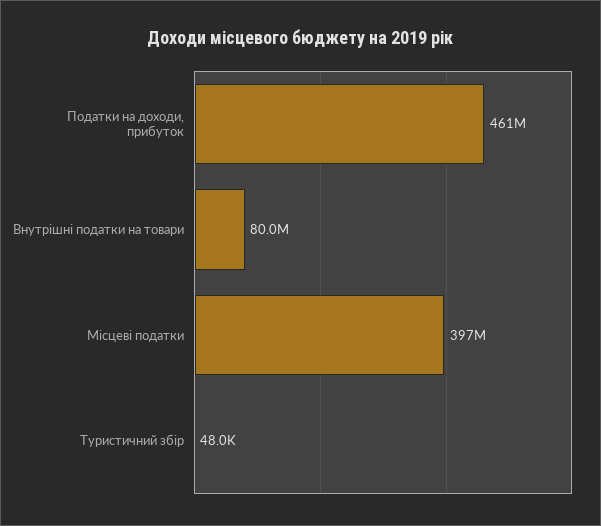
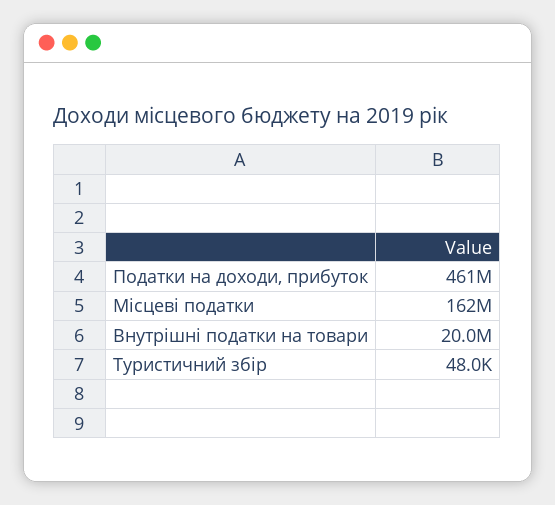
Внутрішні податки на товари: 80000000 -> 20000000
Місцеві податки: 397000000 -> 162000000

